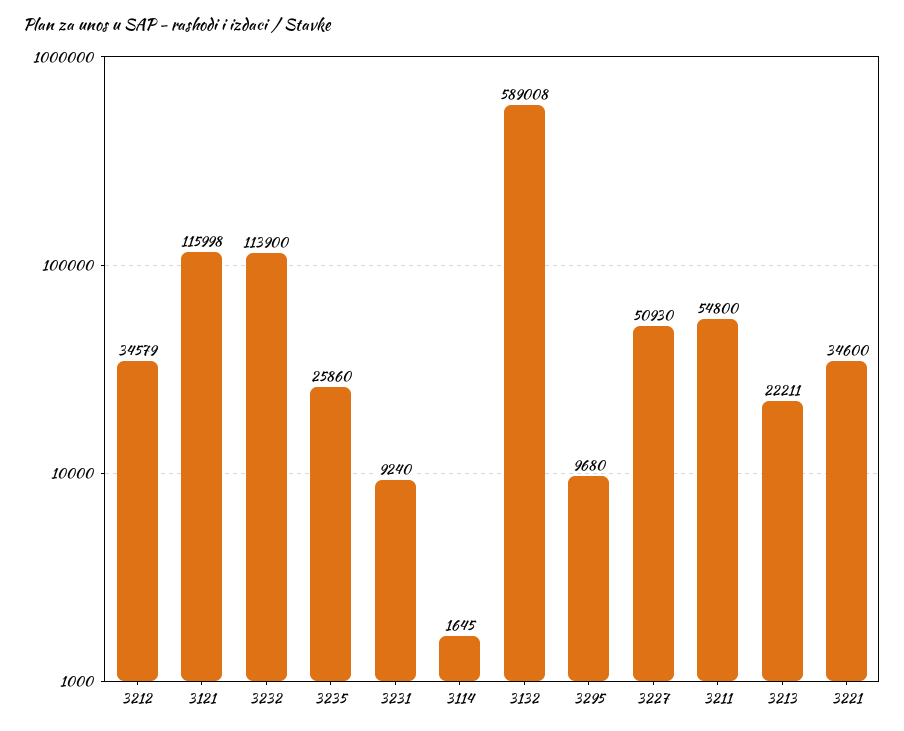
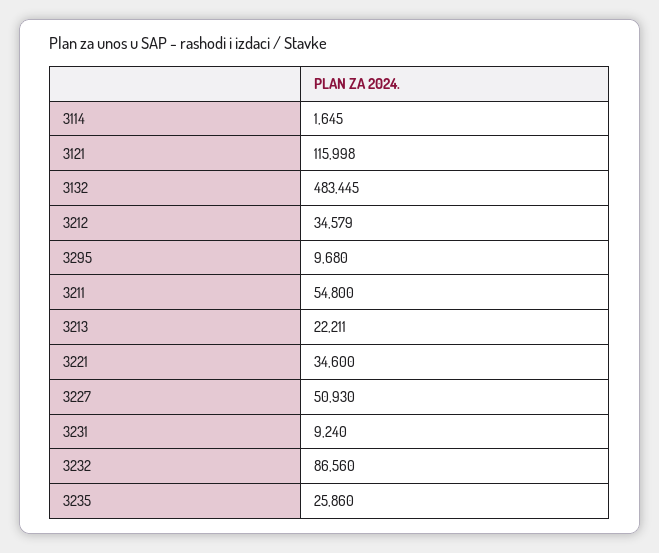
3232: 113900 -> 86560
3132: 589008 -> 483445

